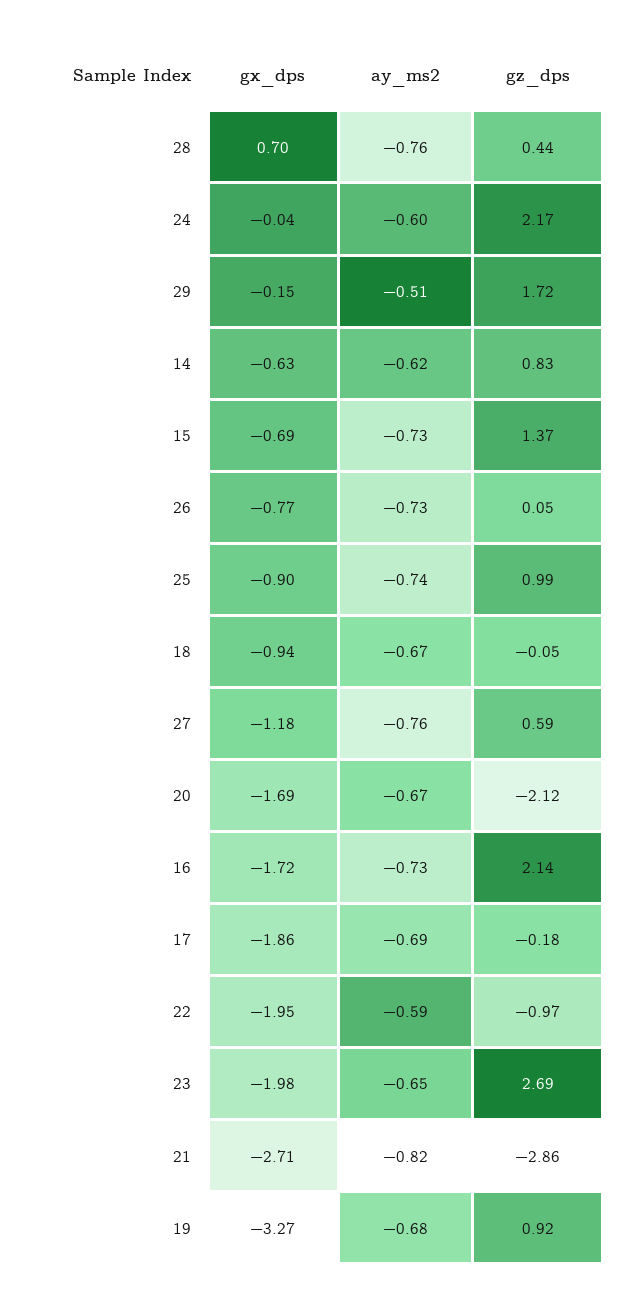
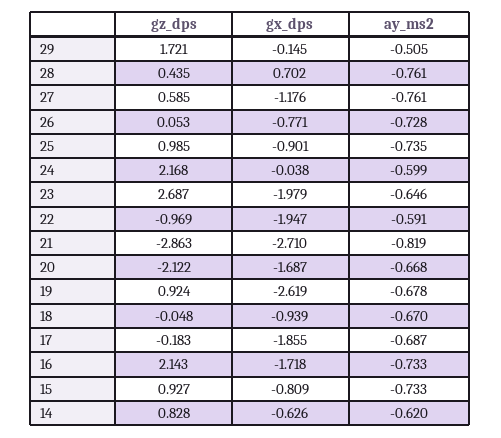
gx_dps, 15: -0.69 -> -0.809
gz_dps, 15: 1.37 -> 0.927
gx_dps, 19: -3.27 -> -2.619

